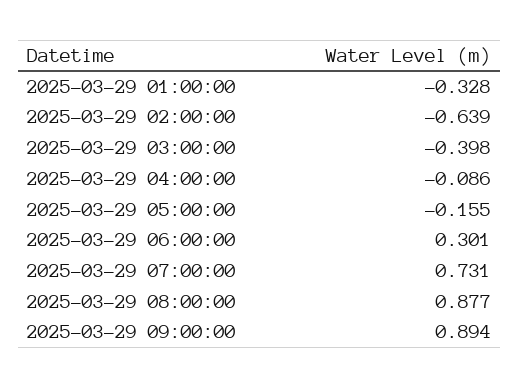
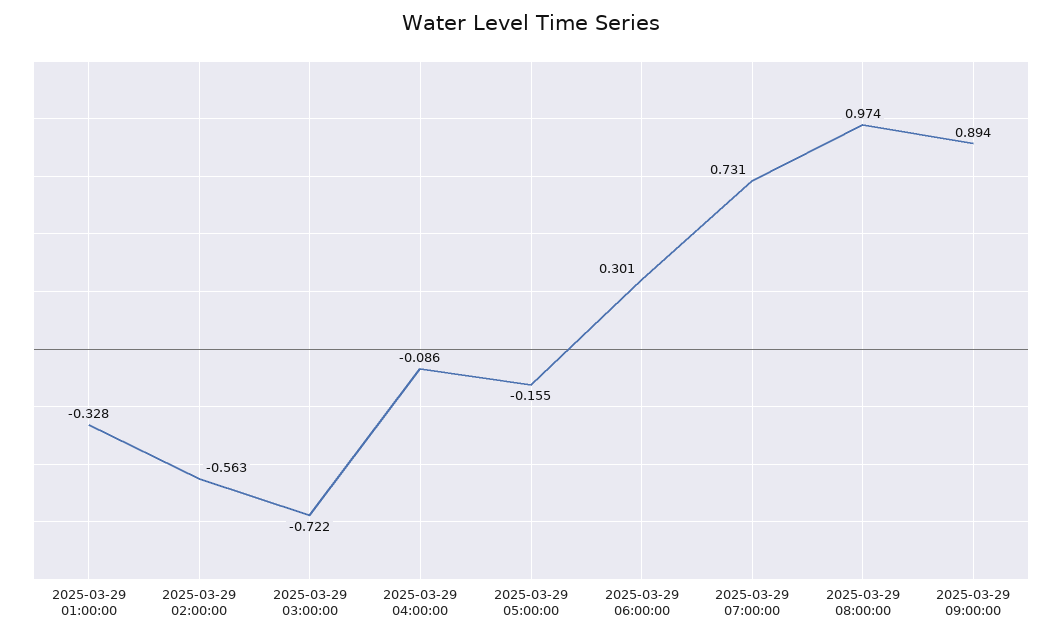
2025-03-29 02:00:00: -0.639 -> -0.563
2025-03-29 03:00:00: -0.398 -> -0.722
2025-03-29 08:00:00: 0.877 -> 0.974

